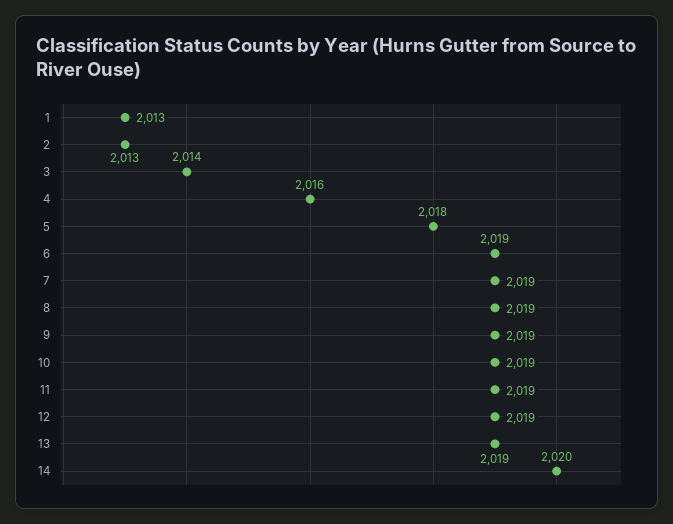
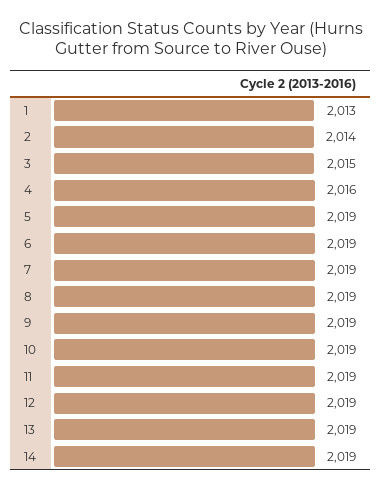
2: 2013 -> 2014
3: 2014 -> 2015
5: 2018 -> 2019
14: 2020 -> 2019

